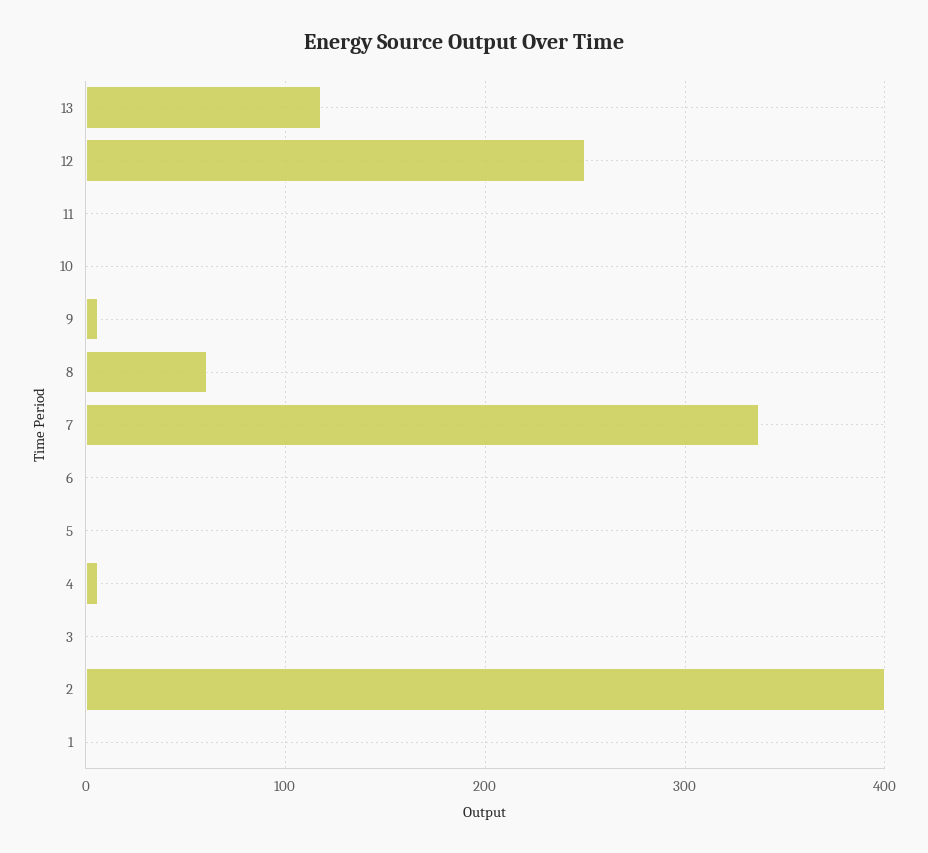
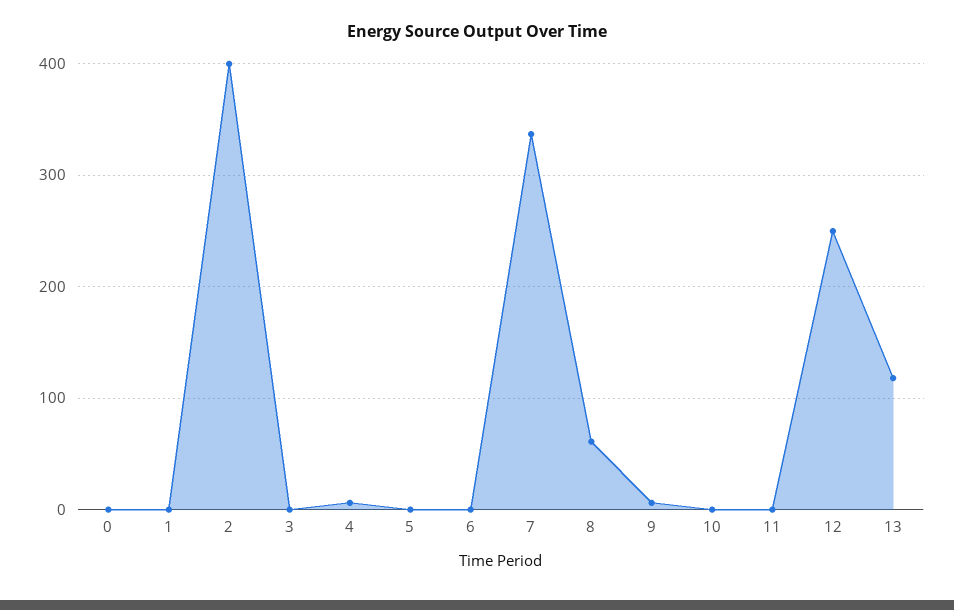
0: none -> 0

